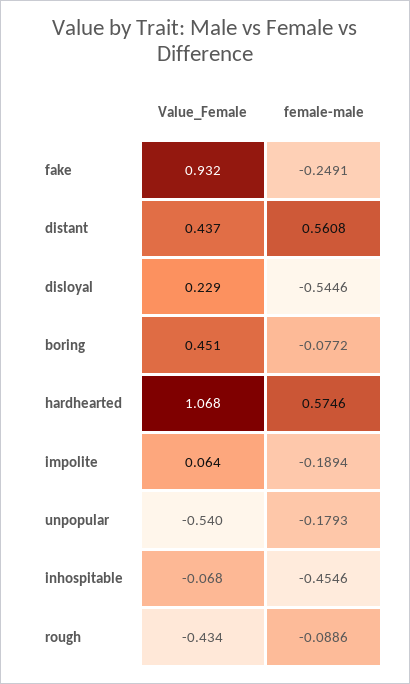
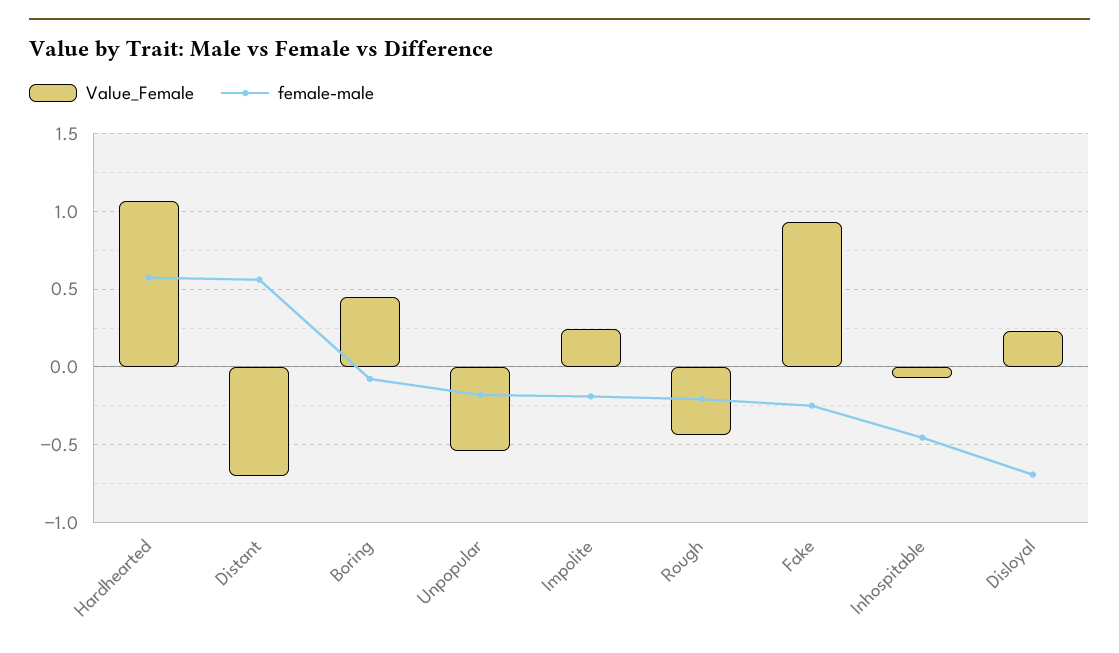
Value_Female, distant: 0.437 -> -0.7
female-male, disloyal: -0.5446 -> -0.7
Value_Female, impolite: 0.064 -> 0.25
female-male, rough: -0.0886 -> -0.2

